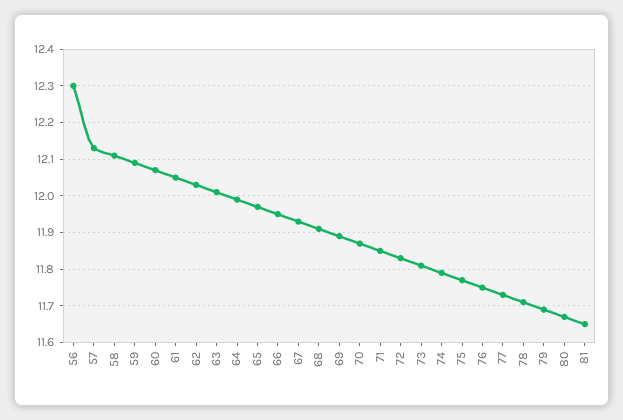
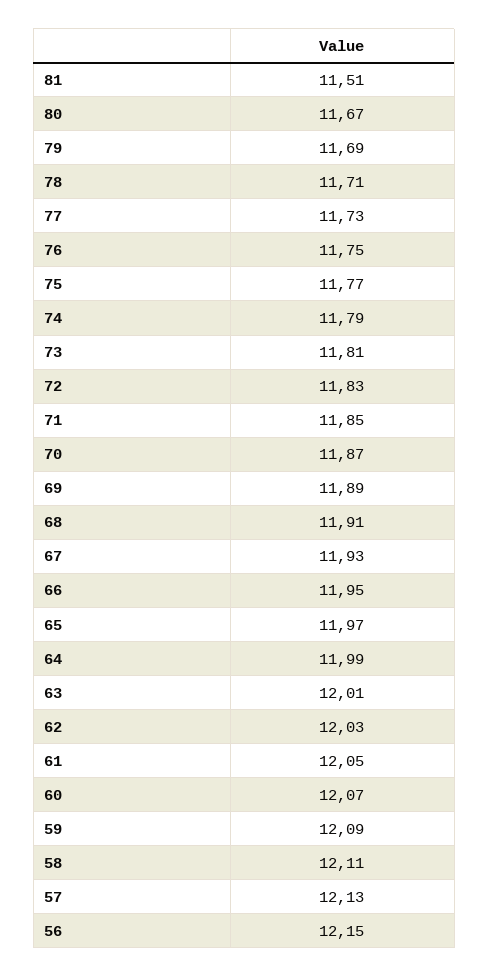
56: 12.3 -> 12.15
81: 11.65 -> 11.51

